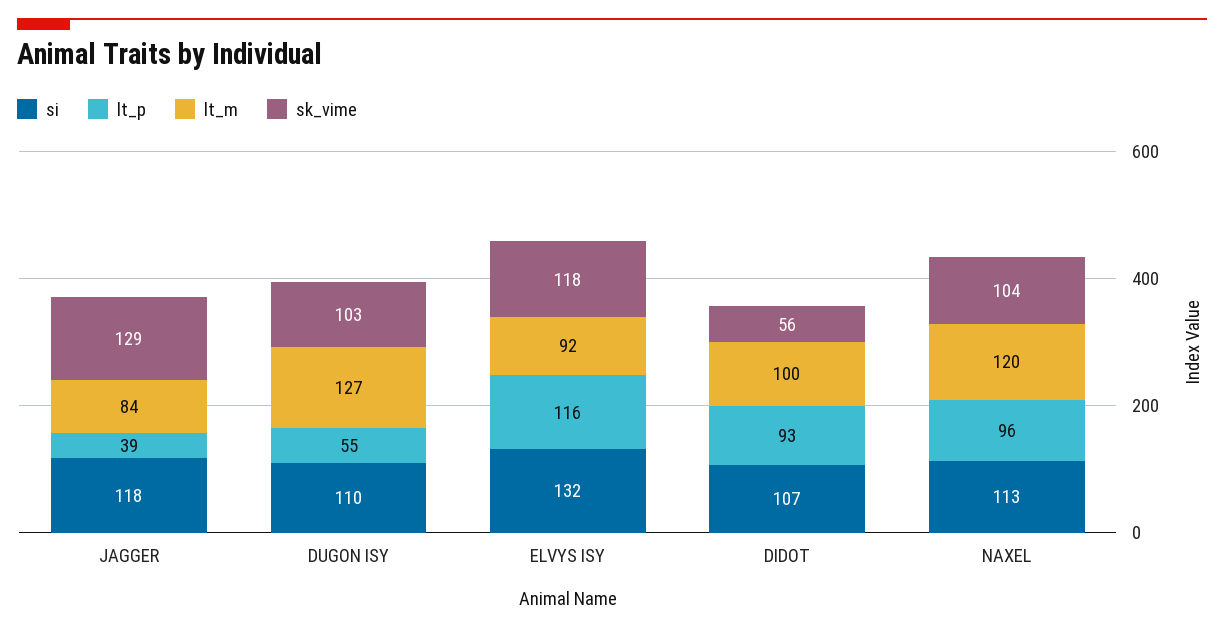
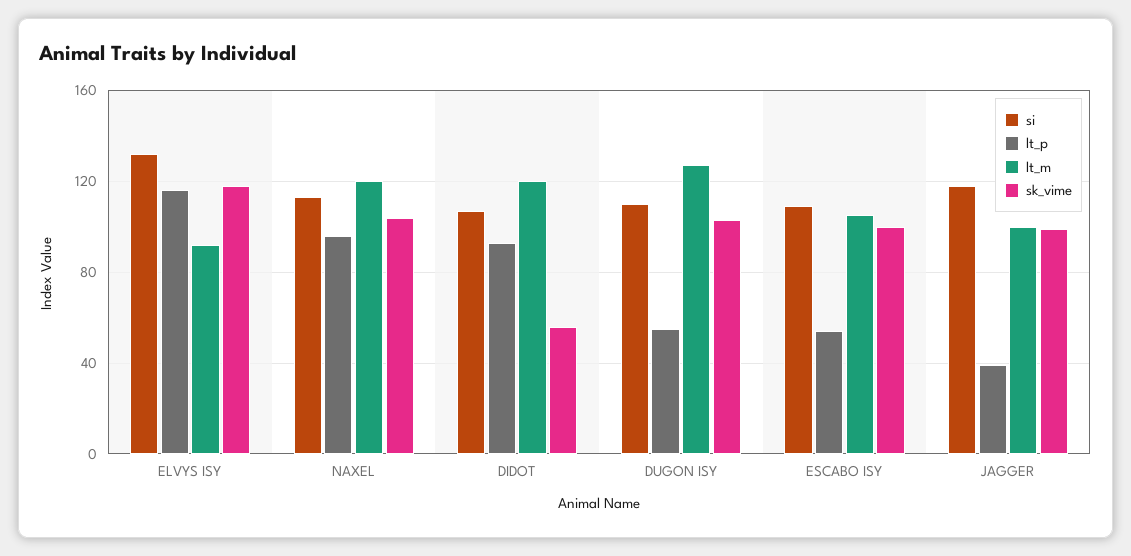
lt_m, JAGGER: 84 -> 100
sk_vime, JAGGER: 129 -> 100
lt_m, DIDOT: 100 -> 120
si, ESCABO ISY: none -> 110
lt_p, ESCABO ISY: none -> 55
lt_m, ESCABO ISY: none -> 105
sk_vime, ESCABO ISY: none -> 100

